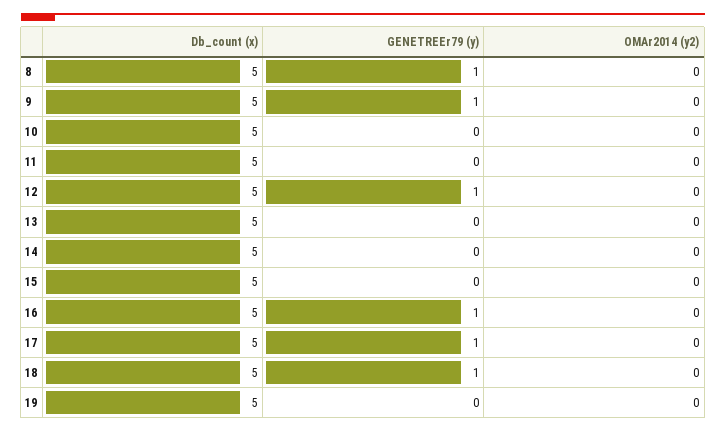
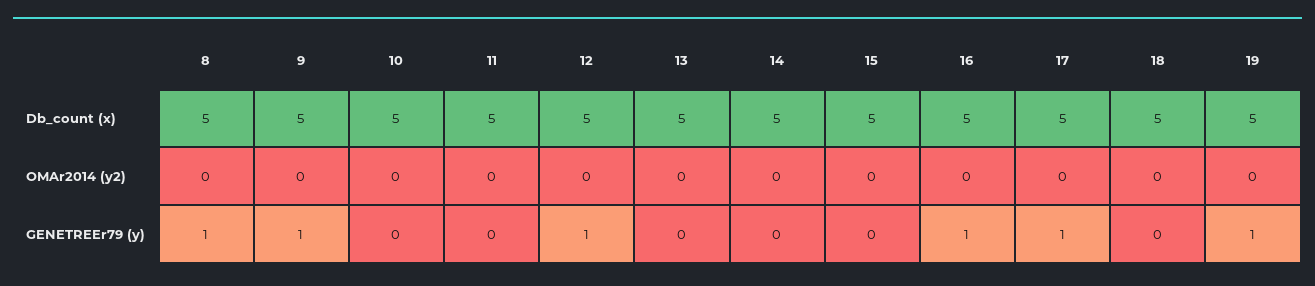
GENETREEr79 (y), 18: 1 -> 0
GENETREEr79 (y), 19: 0 -> 1

